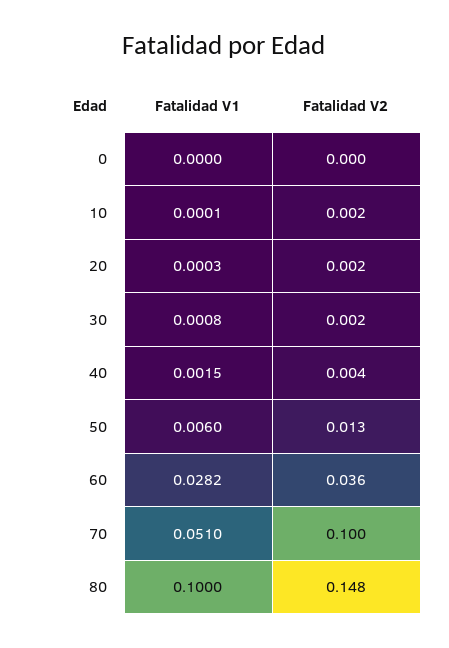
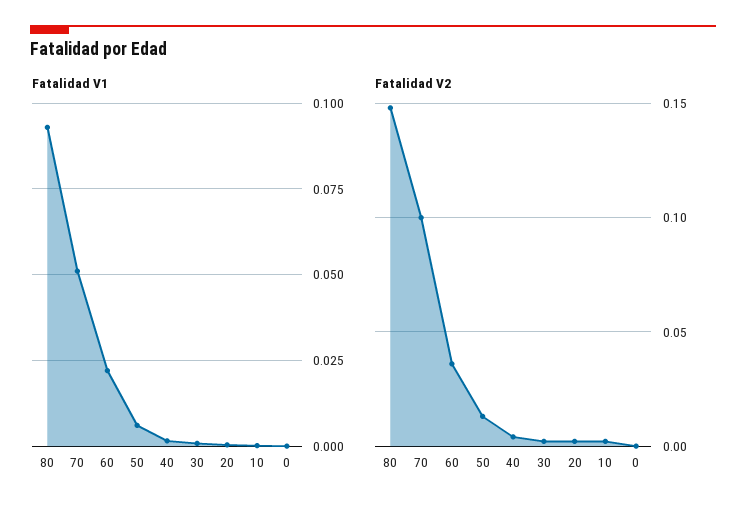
Fatalidad V1, 60: 0.0282 -> 0.0225
Fatalidad V1, 80: 0.1 -> 0.0925

